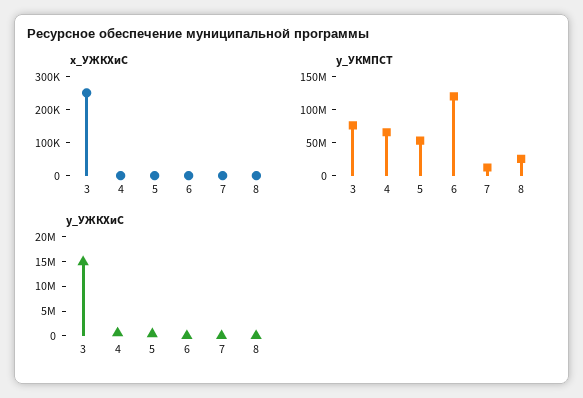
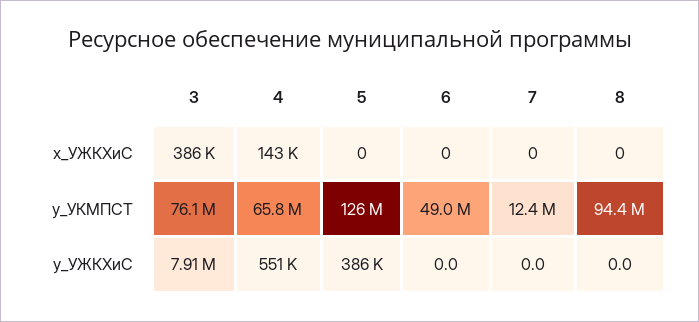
x_УЖКХиС, 3: 250000 -> 386000
x_УЖКХиС, 4: 0 -> 143000
y_УКМПСТ, 5: 50000000 -> 126000000
y_УКМПСТ, 6: 125000000 -> 49000000
y_УКМПСТ, 8: 25000000 -> 94400000
y_УЖКХиС, 3: 15000000 -> 7910000

